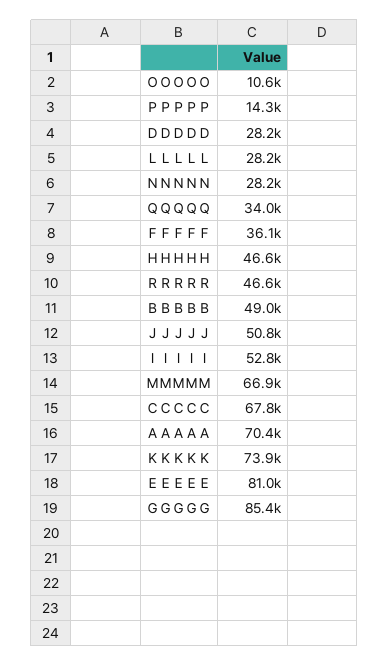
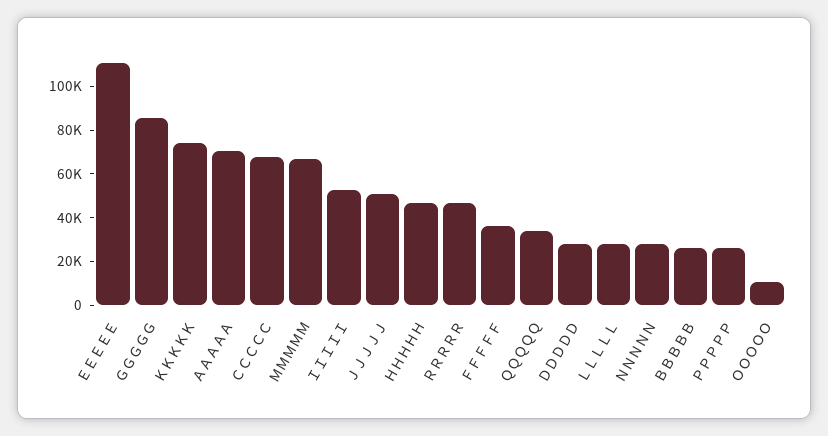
ＰＰＰＰＰ: 14300 -> 25000
ＢＢＢＢＢ: 49000 -> 25000
ＥＥＥＥＥ: 81000 -> 110000

